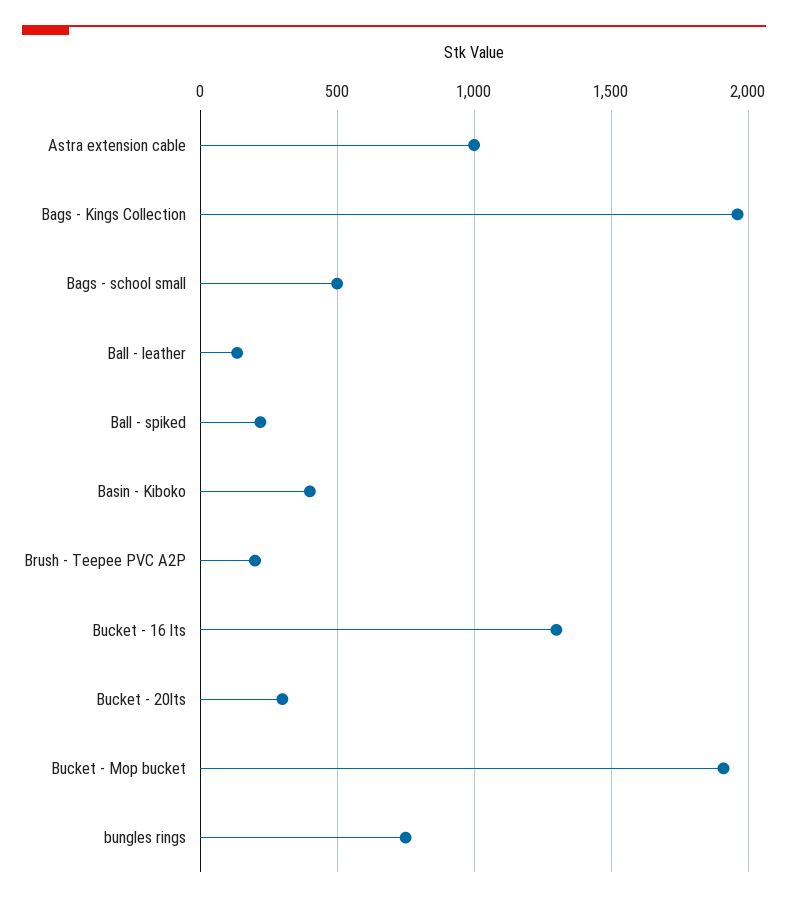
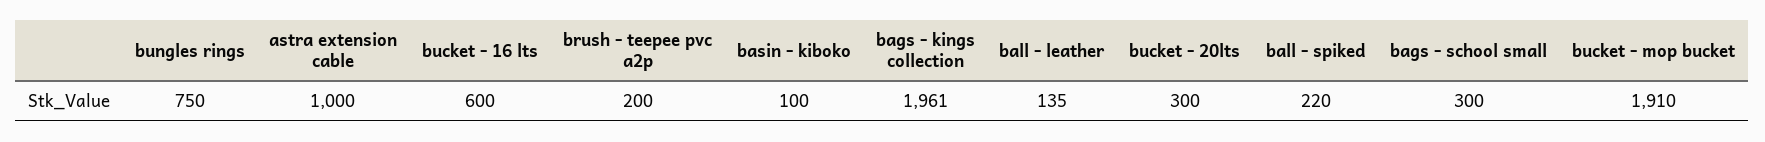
Bags - school small: 500 -> 300
Basin - Kiboko: 400 -> 100
Bucket - 16 lts: 1300 -> 600

